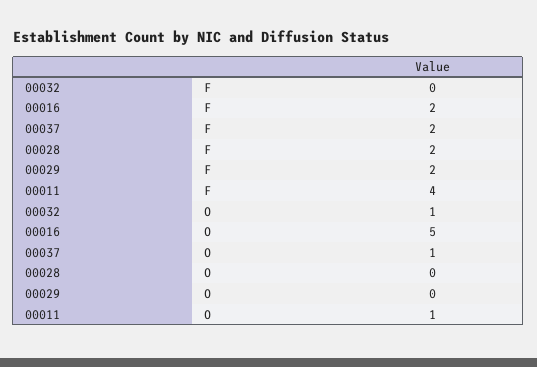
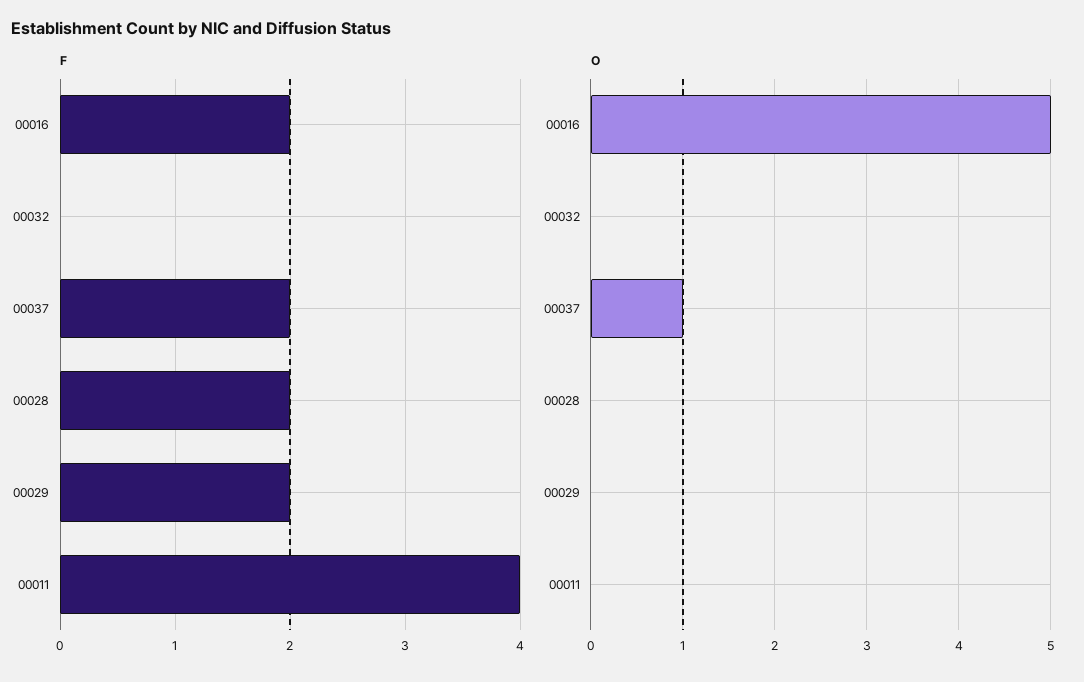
O, 00032: 1 -> 0
O, 00011: 1 -> 0

